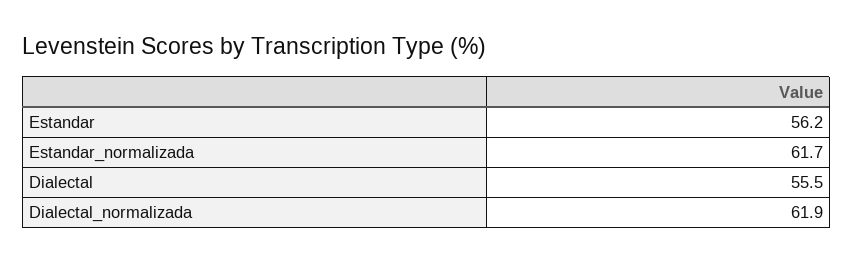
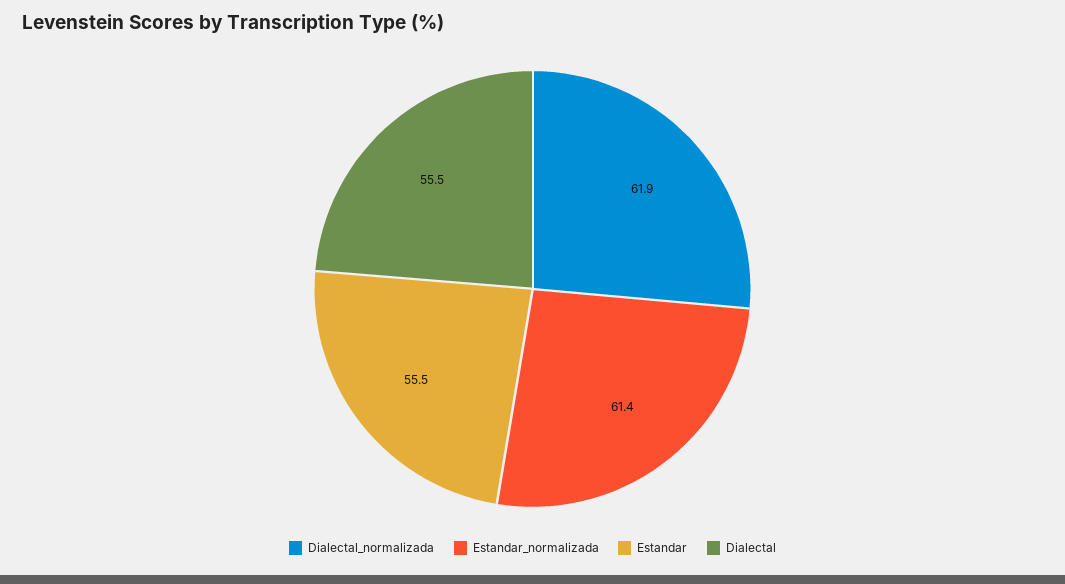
Estandar: 56.2 -> 55.5
Estandar_normalizada: 61.7 -> 61.4

